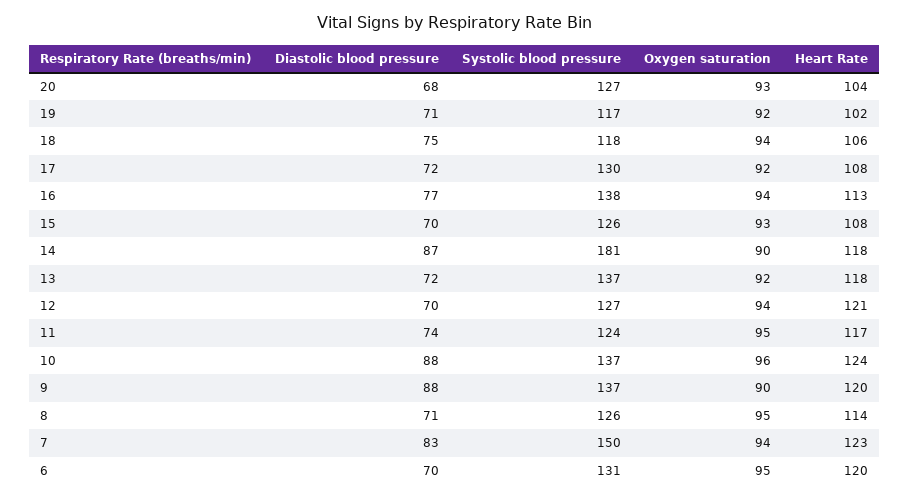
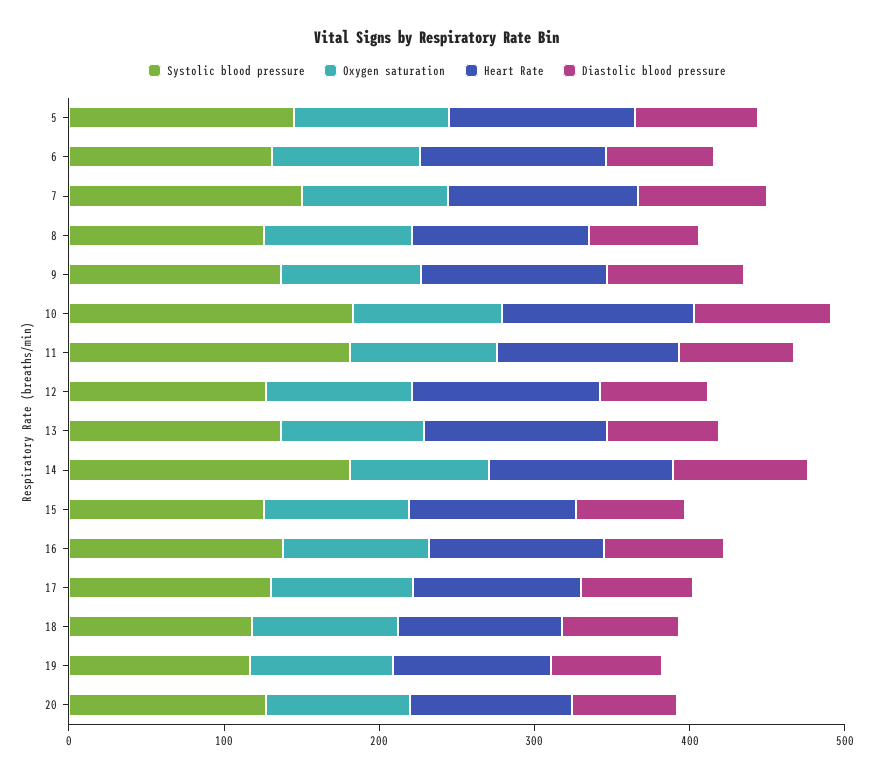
Systolic blood pressure, 11: 124 -> 180
Systolic blood pressure, 10: 137 -> 180
Systolic blood pressure, 5: none -> 140
Oxygen saturation, 5: none -> 100
Heart Rate, 5: none -> 120
Diastolic blood pressure, 5: none -> 80

